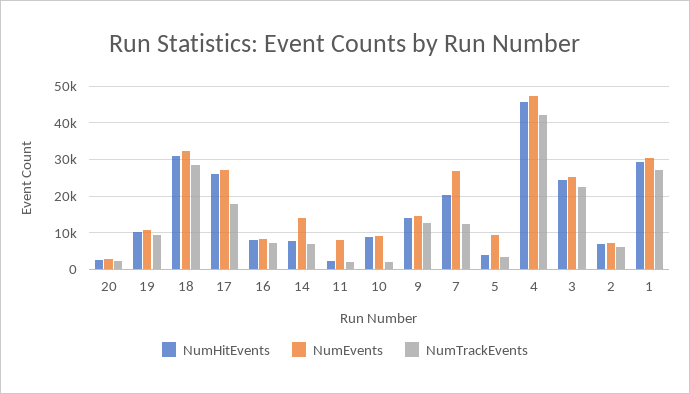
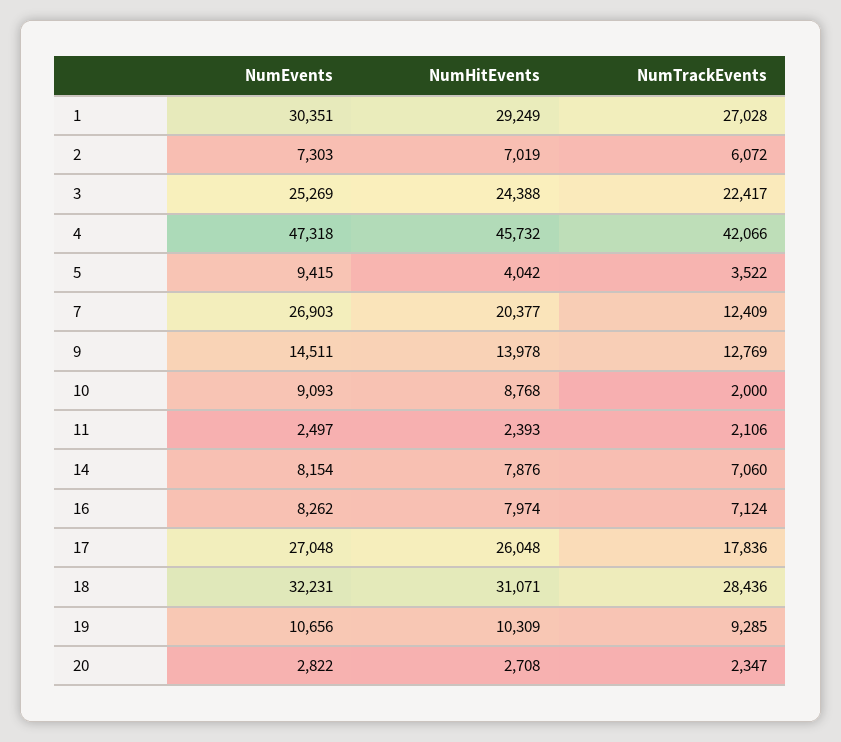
NumEvents, 14: 14000 -> 8154
NumEvents, 11: 8000 -> 2497

